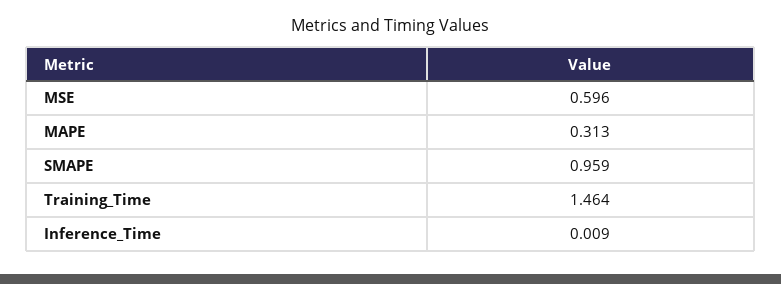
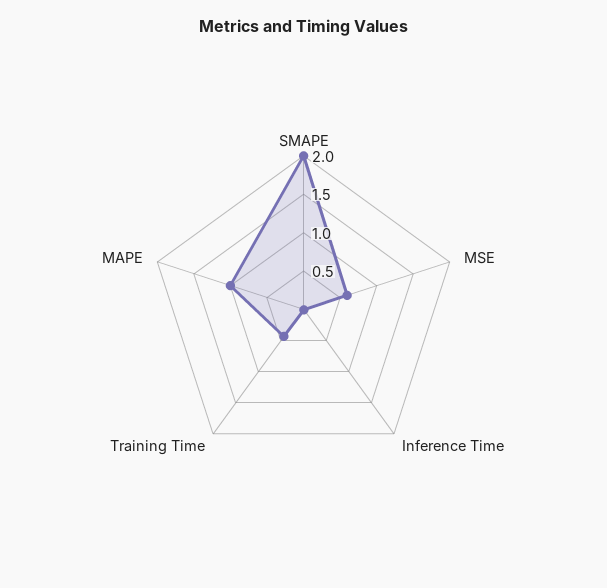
MAPE: 0.313 -> 1
SMAPE: 0.959 -> 2
Training_Time: 1.464 -> 0.5

